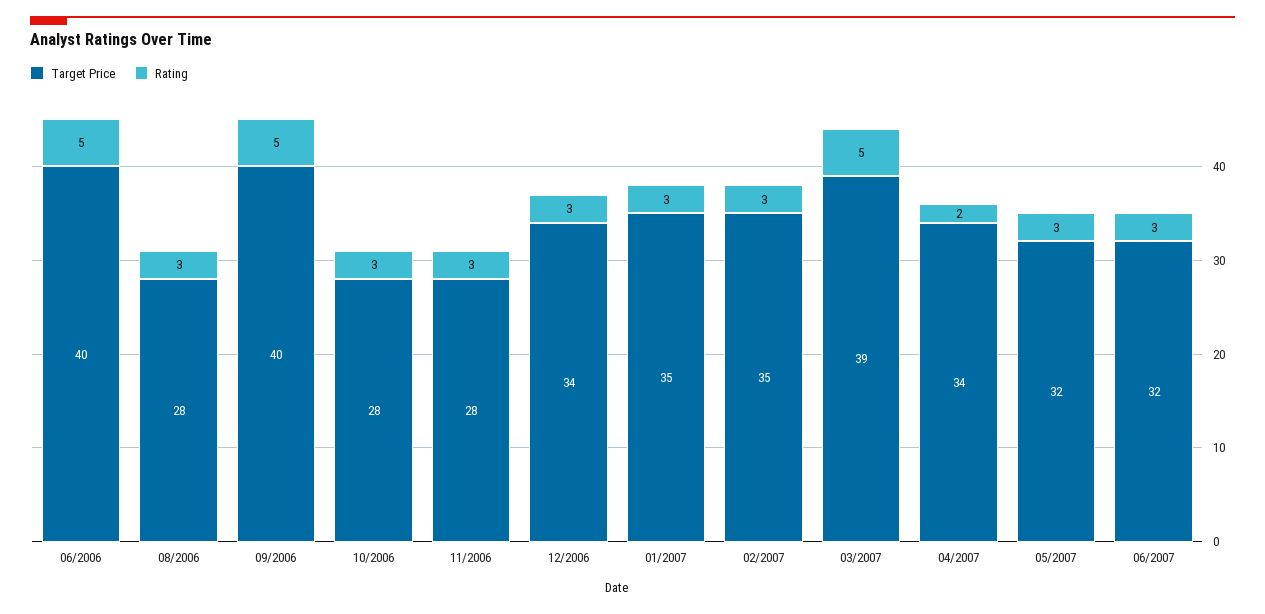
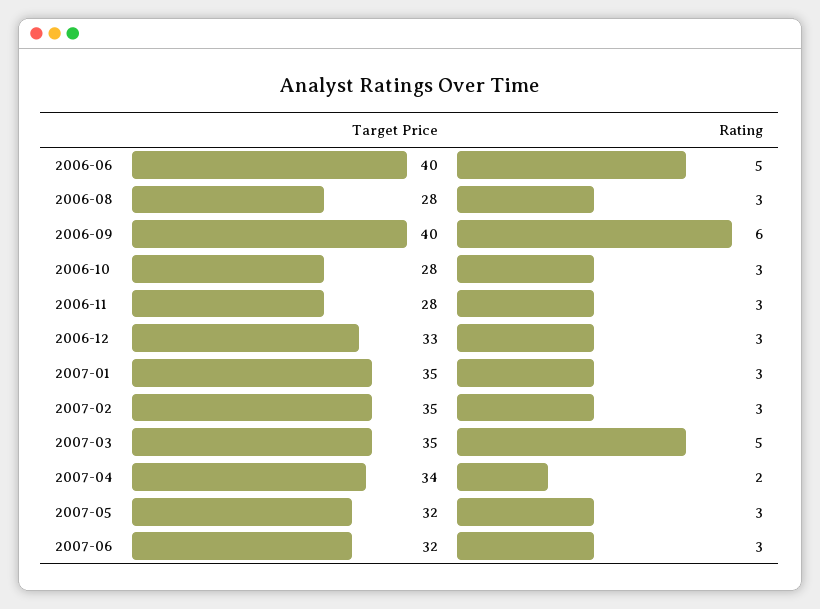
Rating, 09/2006: 5 -> 6
Target Price, 12/2006: 34 -> 33
Target Price, 03/2007: 39 -> 35

